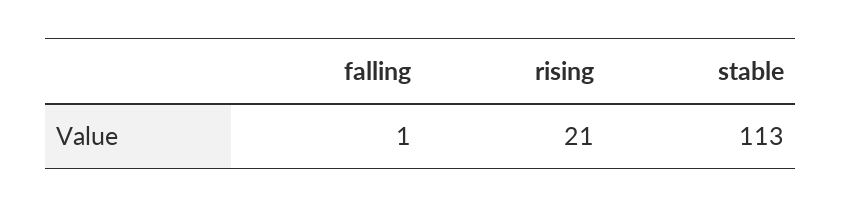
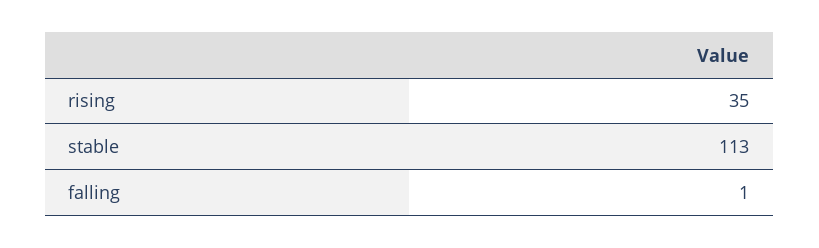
rising: 21 -> 35

